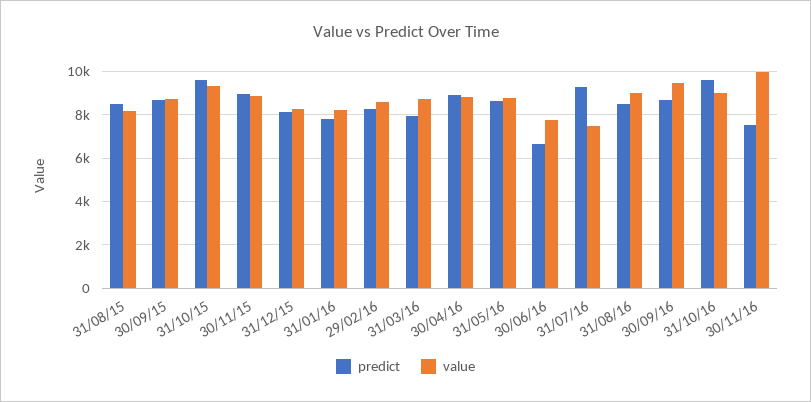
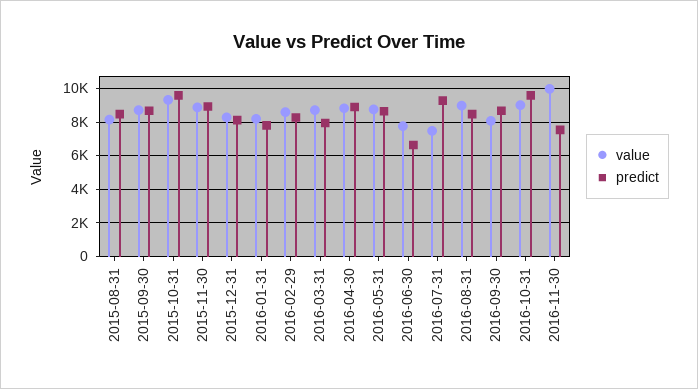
value, 30/09/16: 9500 -> 8000

